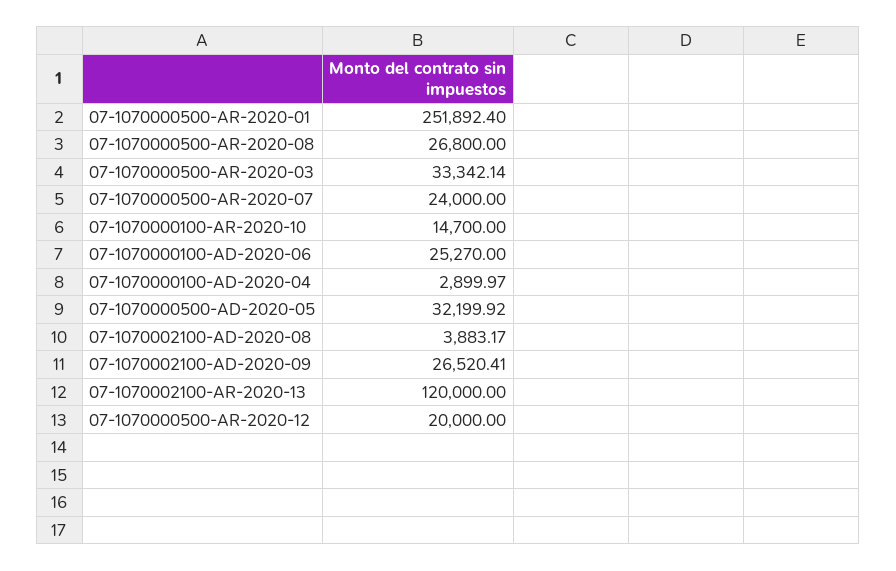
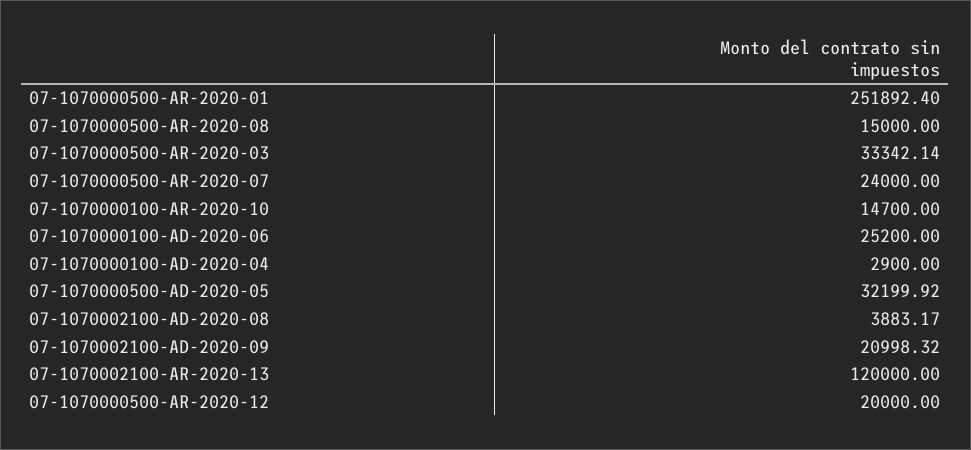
07-1070000500-AR-2020-08: 26800 -> 15000
07-1070000100-AD-2020-06: 25270 -> 25200
07-1070000100-AD-2020-04: 2899.97 -> 2900
07-1070002100-AD-2020-09: 26520.41 -> 20998.32

